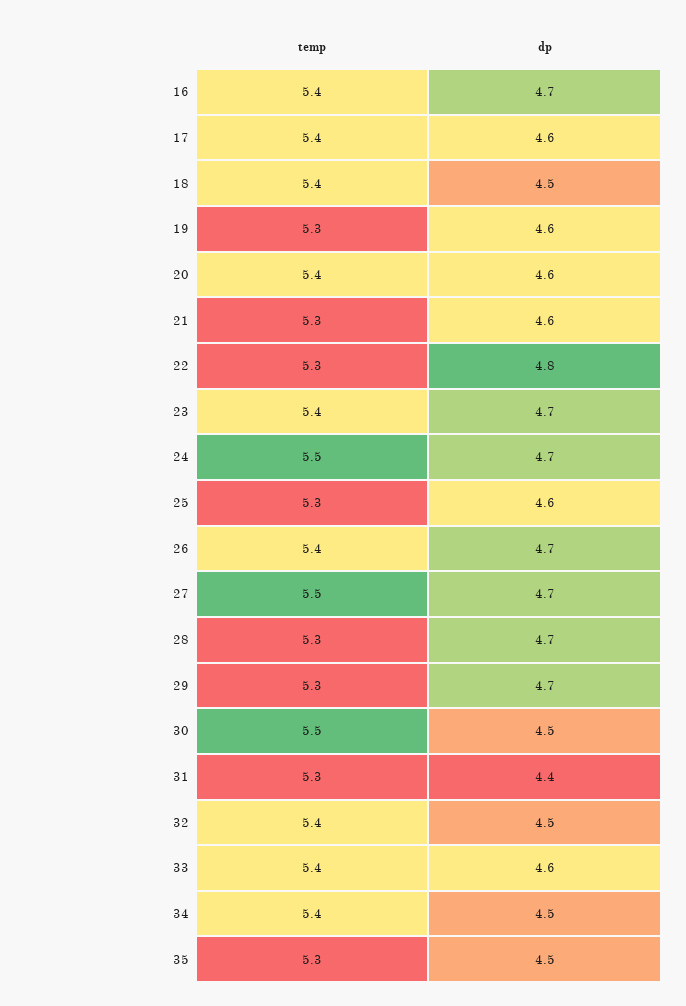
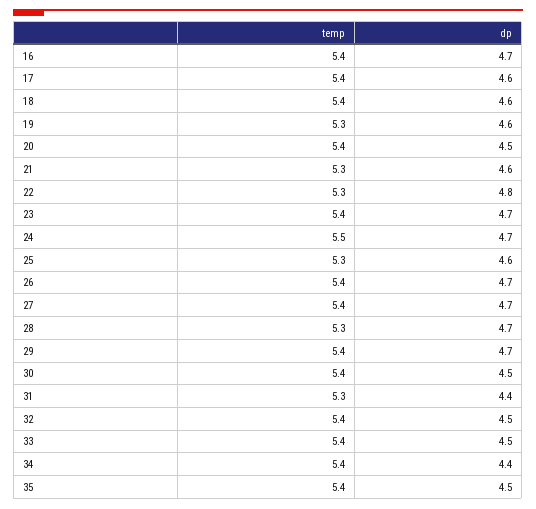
dp, 18: 4.5 -> 4.6
dp, 20: 4.6 -> 4.5
temp, 27: 5.5 -> 5.4
temp, 29: 5.3 -> 5.4
temp, 30: 5.5 -> 5.4
dp, 33: 4.6 -> 4.5
dp, 34: 4.5 -> 4.4
temp, 35: 5.3 -> 5.4

